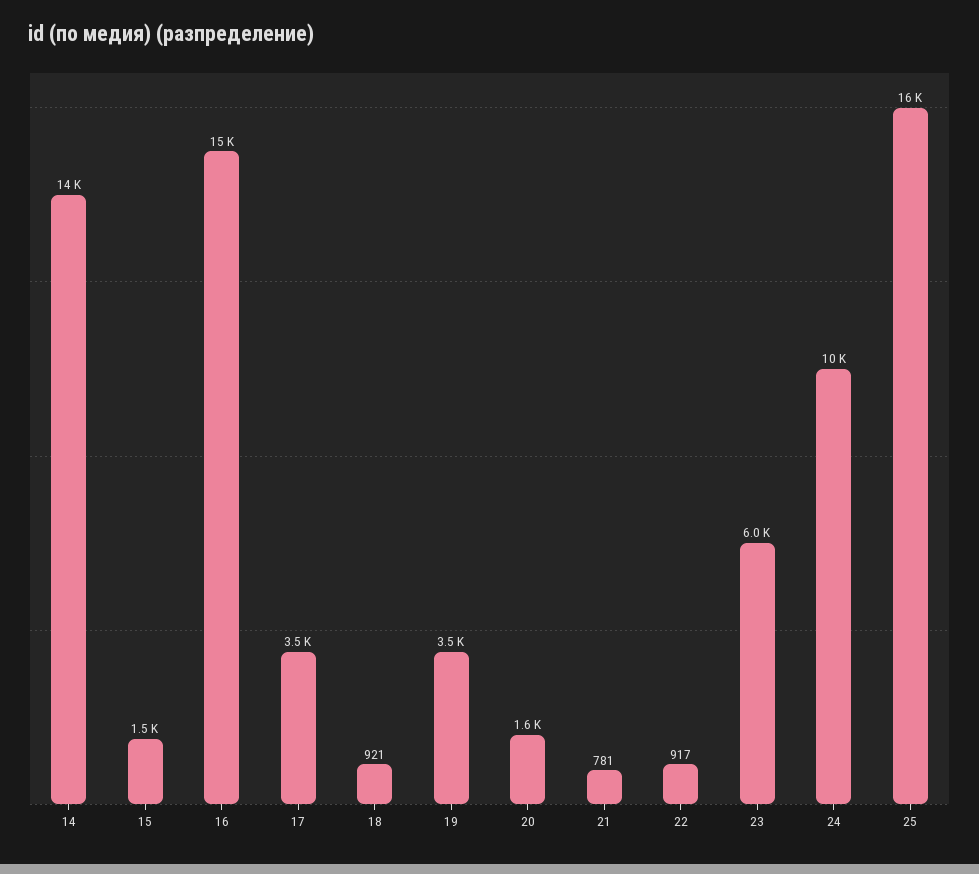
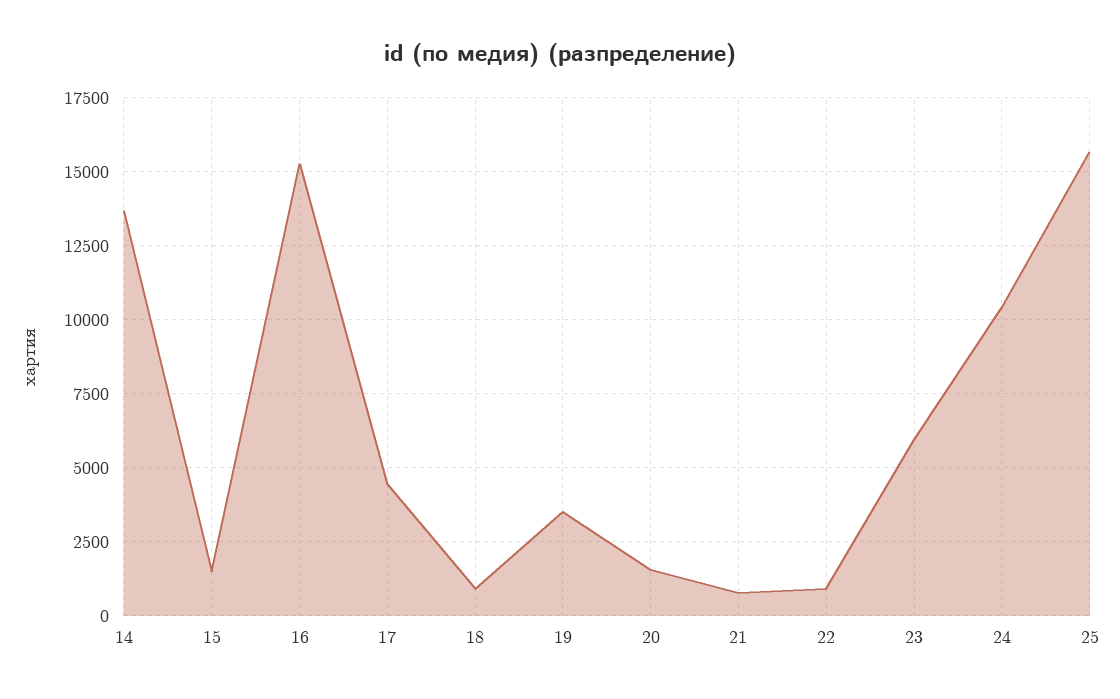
17: 3500 -> 4500

